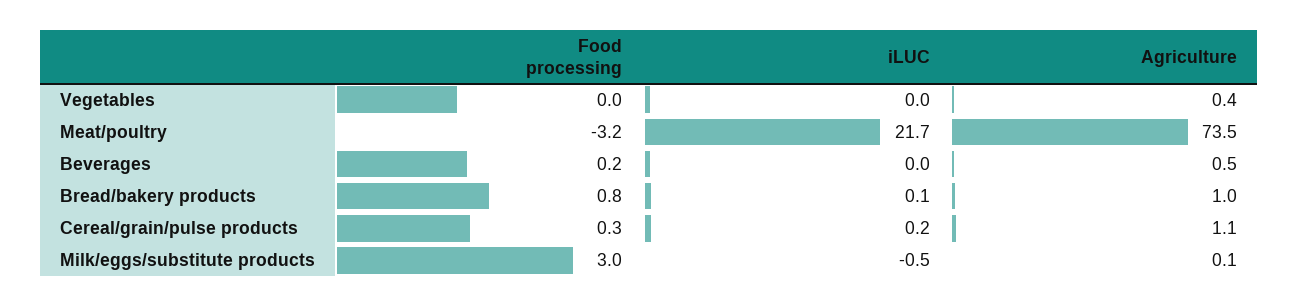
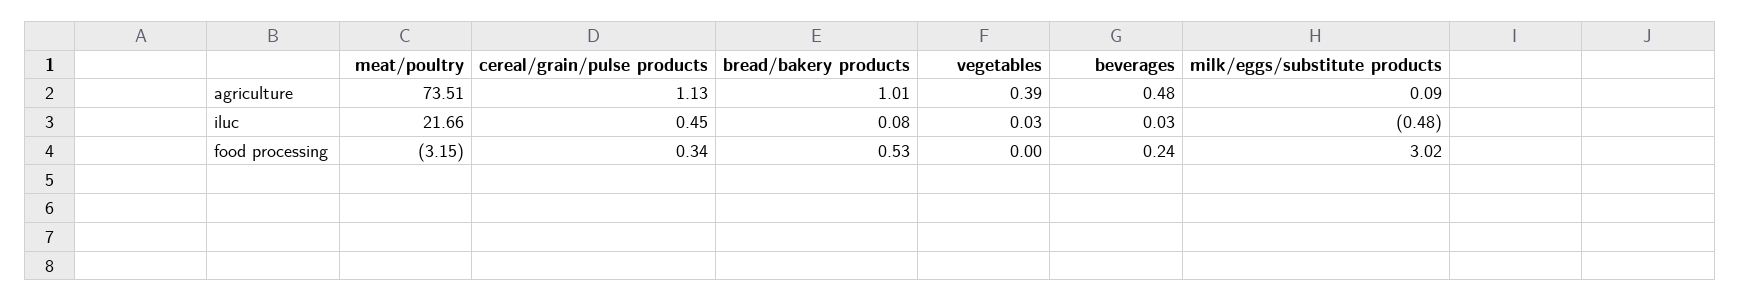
Food processing, Bread/bakery products: 0.8 -> 0.53
iLUC, Cereal/grain/pulse products: 0.2 -> 0.45

